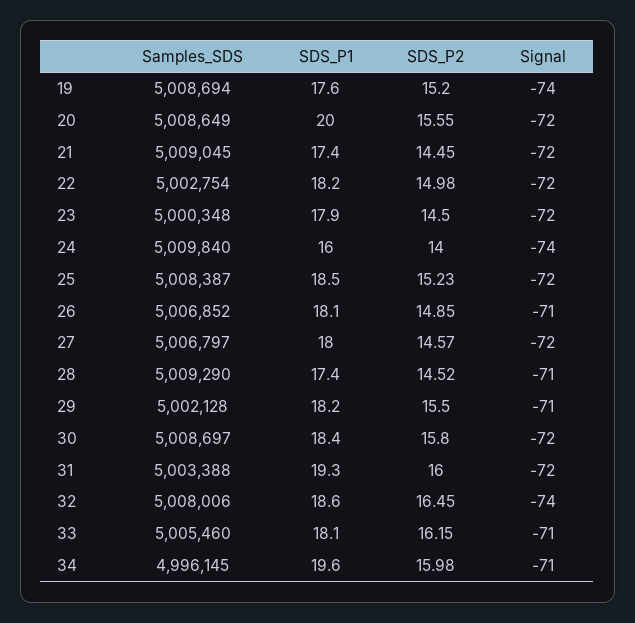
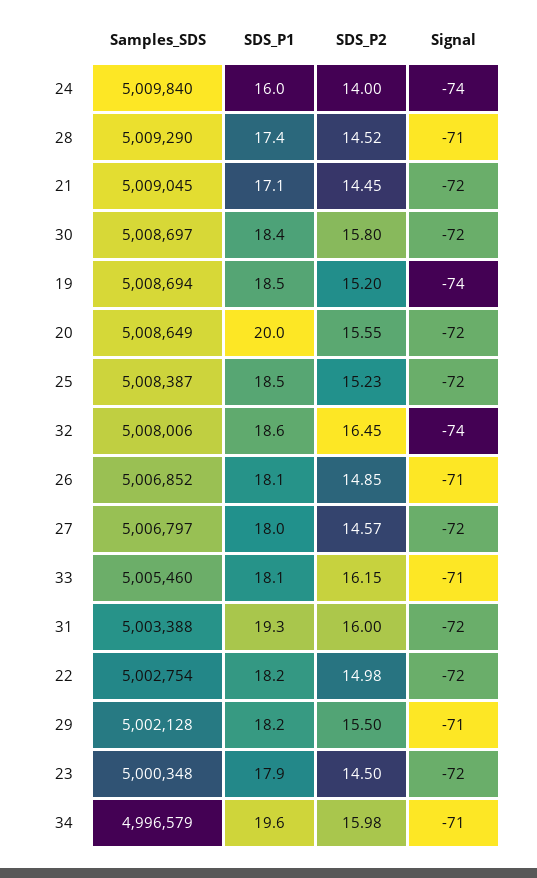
SDS_P1, 19: 17.6 -> 18.5
SDS_P1, 21: 17.4 -> 17.1
Samples_SDS, 34: 4996145 -> 4996579

